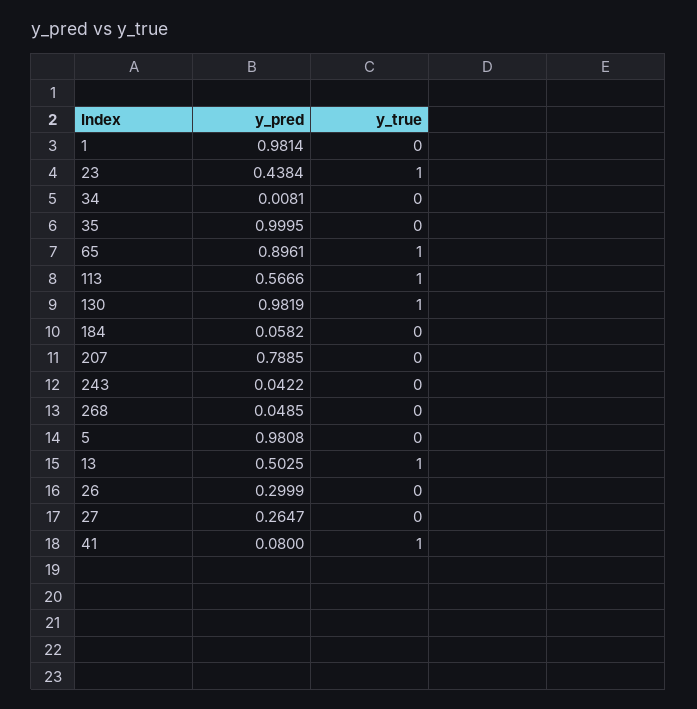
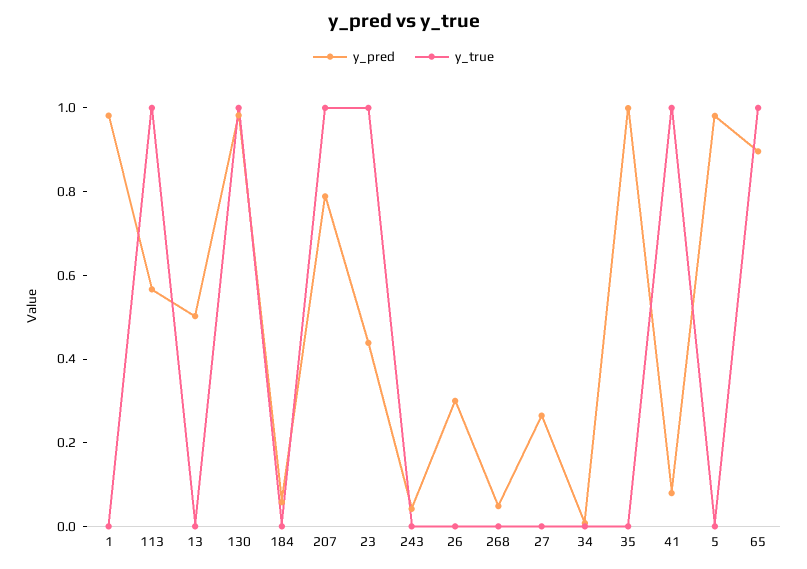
y_true, 207: 0 -> 1
y_true, 13: 1 -> 0

